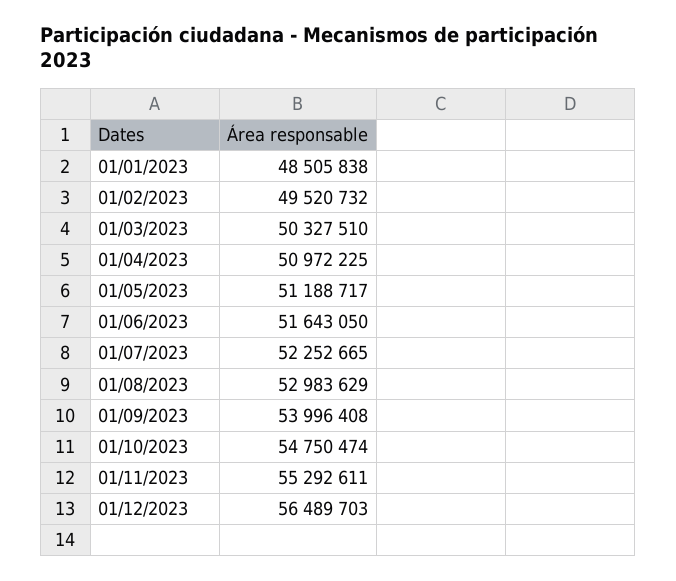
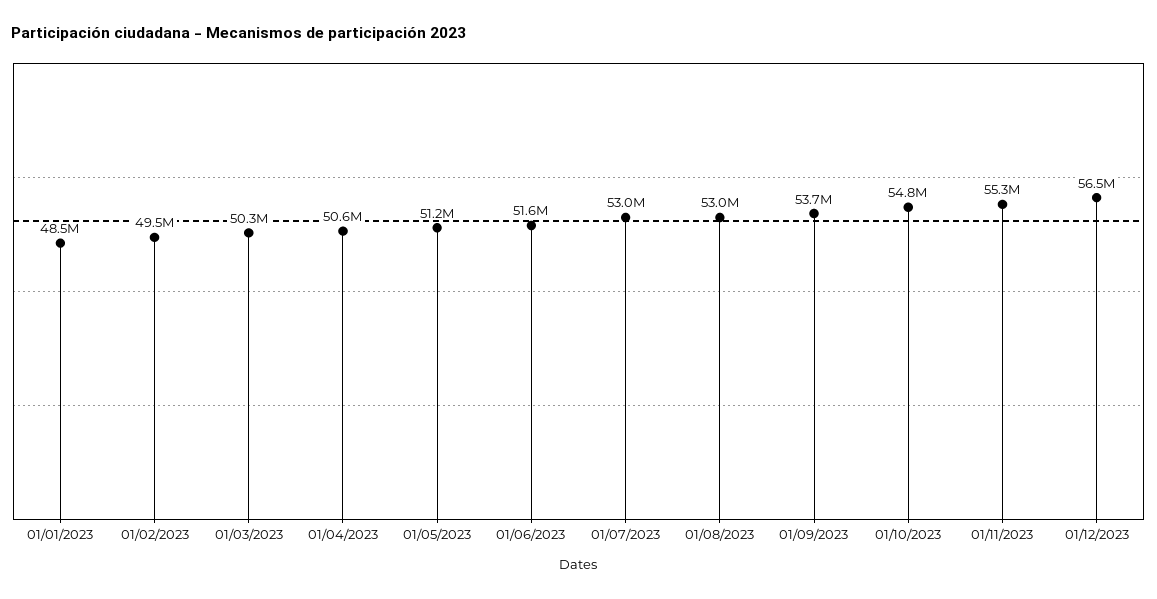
01/04/2023: 50972225 -> 50600000
01/07/2023: 52252665 -> 53000000
01/09/2023: 53996408 -> 53700000

